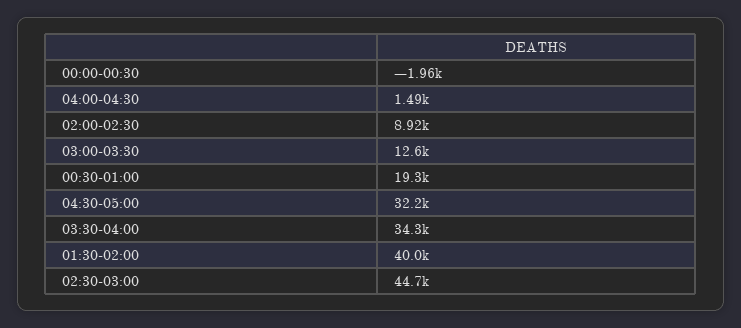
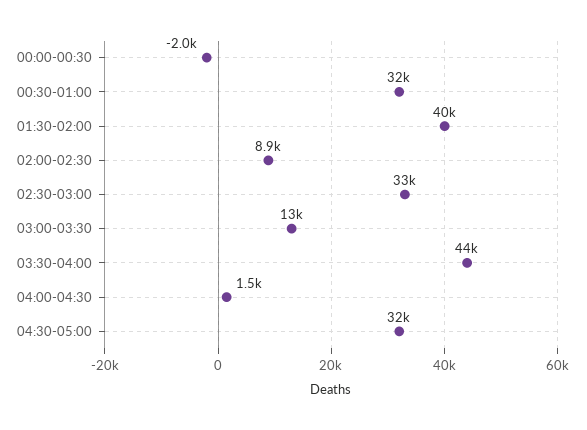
00:30-01:00: 19300 -> 32000
03:30-04:00: 34300 -> 44000
02:30-03:00: 44700 -> 33000

